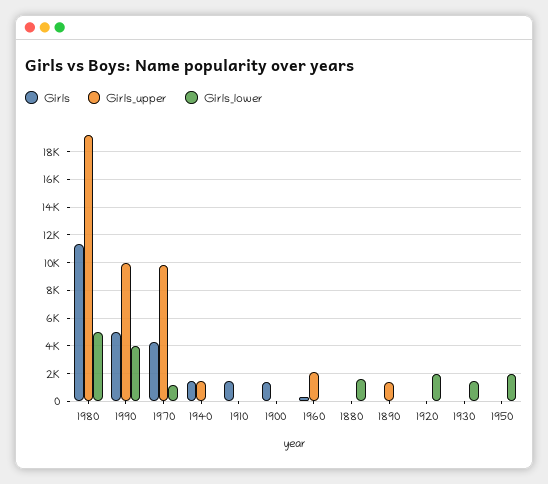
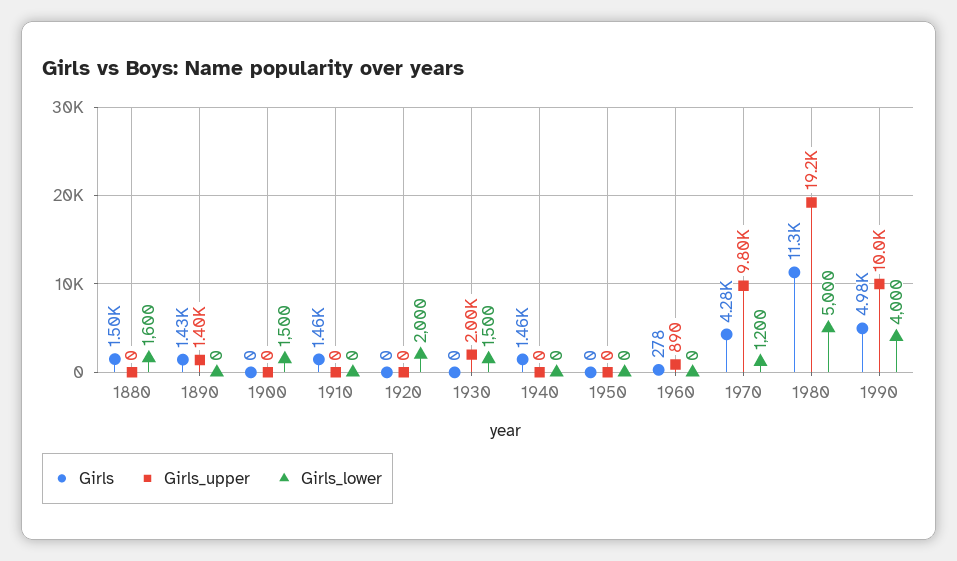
Girls_upper, 1940: 1500 -> 0
Girls, 1900: 1500 -> 0
Girls_lower, 1900: 0 -> 1500
Girls_upper, 1960: 2000 -> 890
Girls, 1880: 0 -> 1500
Girls, 1890: 0 -> 1430
Girls_upper, 1930: 0 -> 2000
Girls_lower, 1950: 2000 -> 0

